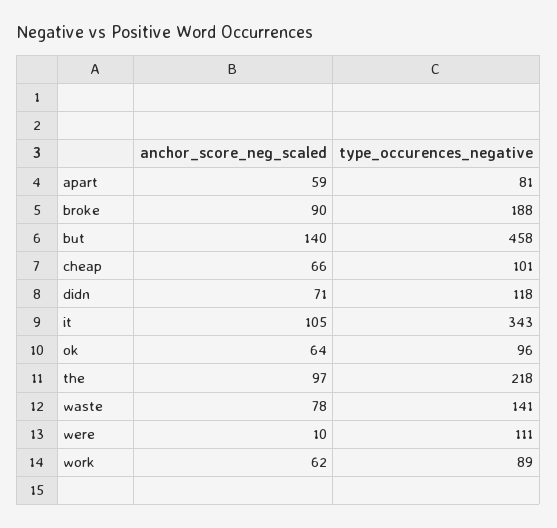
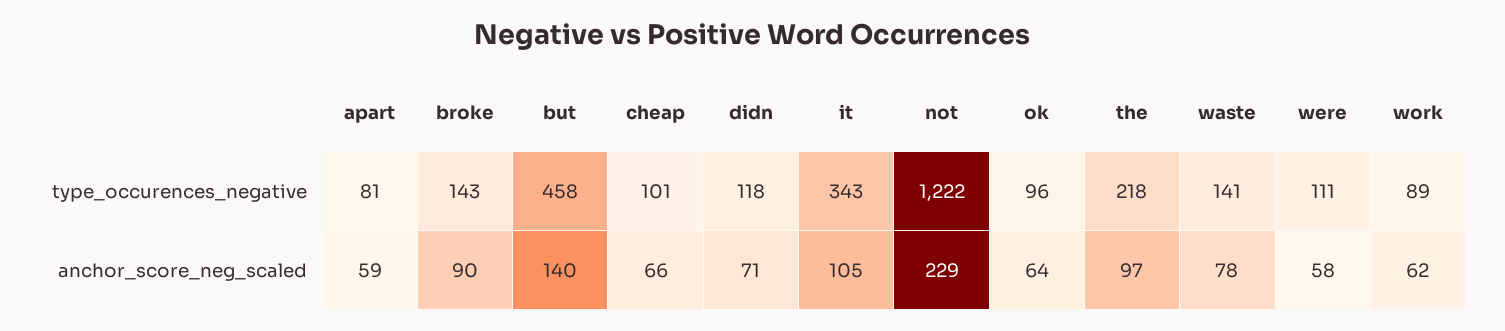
type_occurences_negative, broke: 188 -> 143
anchor_score_neg_scaled, were: 10 -> 58
type_occurences_negative, not: none -> 1222
anchor_score_neg_scaled, not: none -> 229

